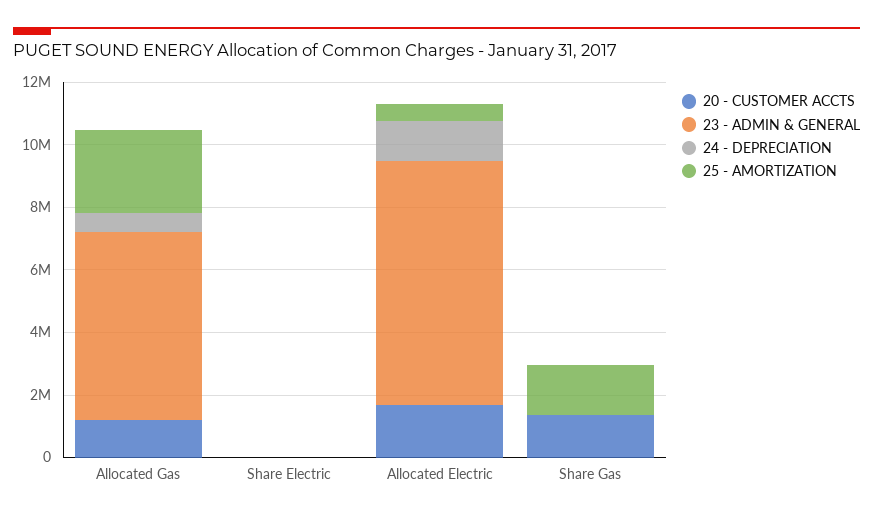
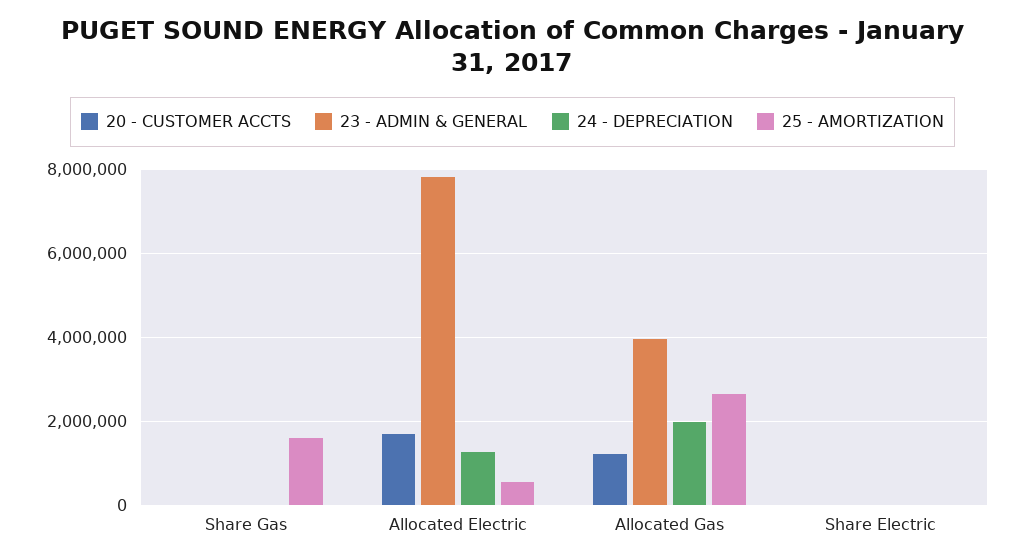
23 - ADMIN & GENERAL, Allocated Gas: 6000000 -> 4000000
24 - DEPRECIATION, Allocated Gas: 500000 -> 2000000
20 - CUSTOMER ACCTS, Share Gas: 1500000 -> 0

